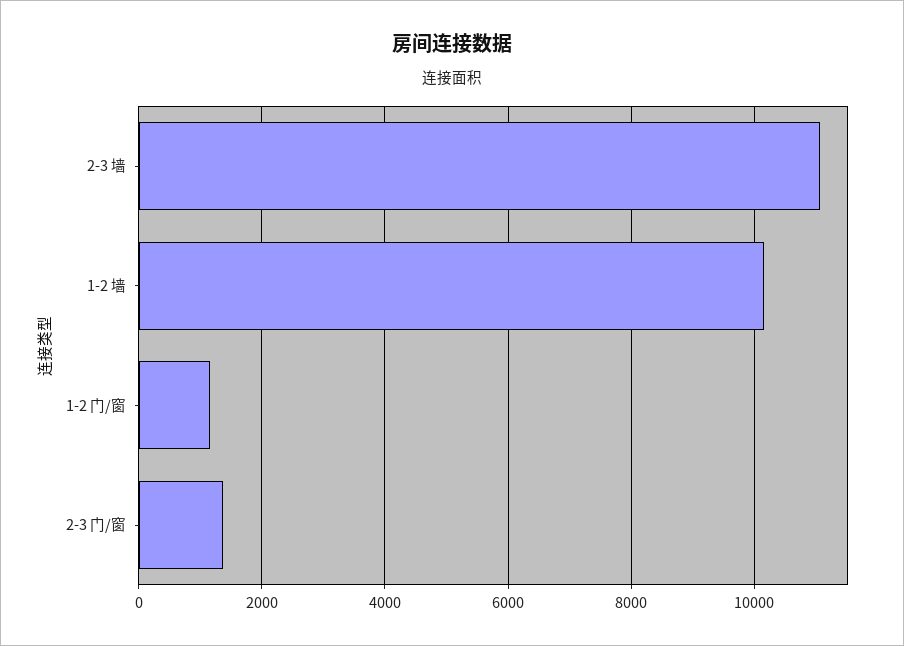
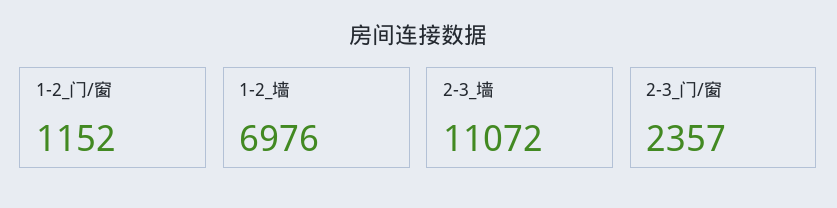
1-2 墙: 10200 -> 6976
2-3 门/窗: 1400 -> 2357

